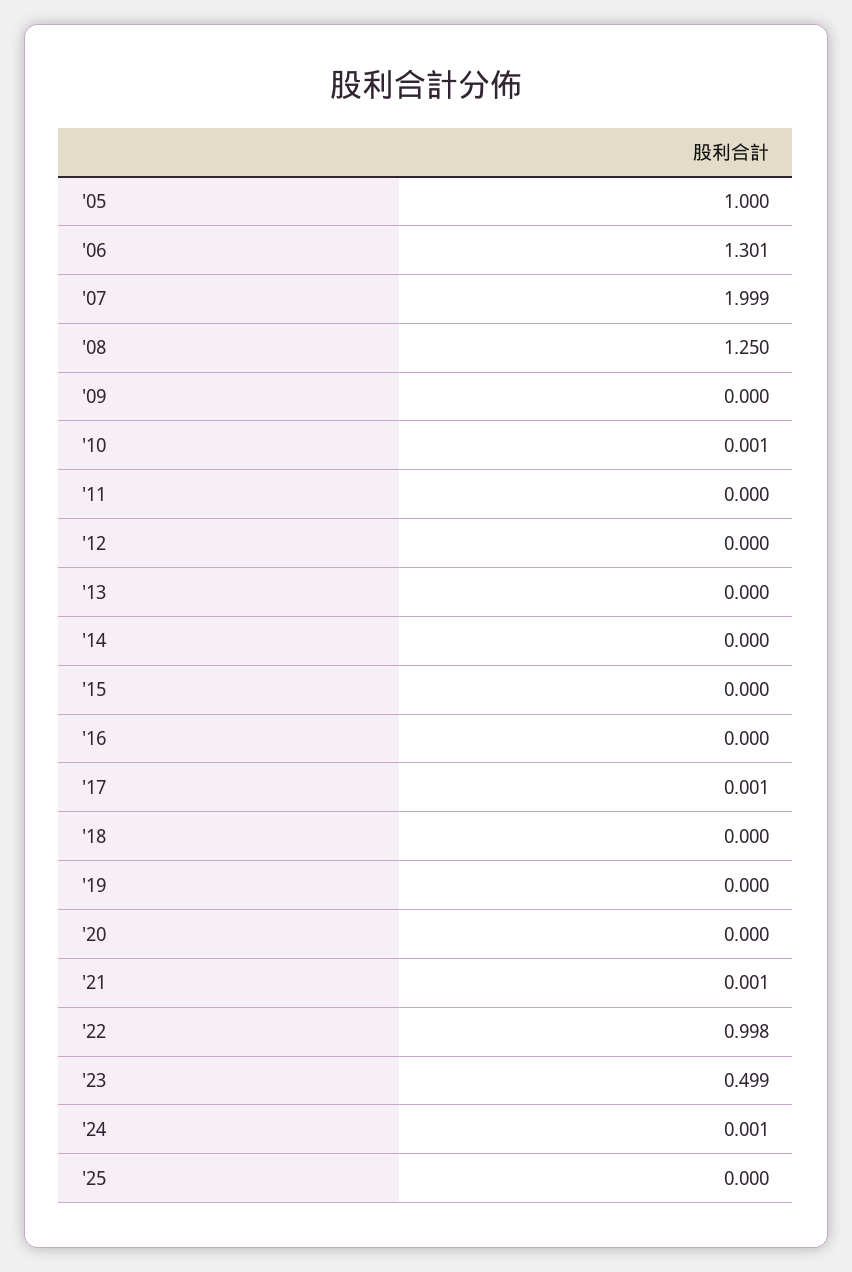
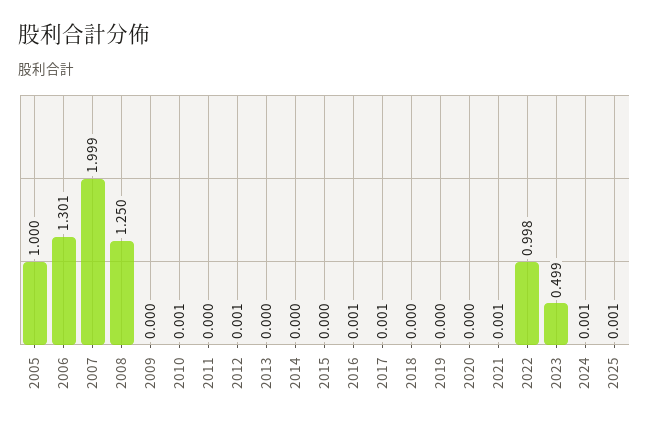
'12: 0 -> 0.001
'16: 0 -> 0.001
'25: 0 -> 0.001

